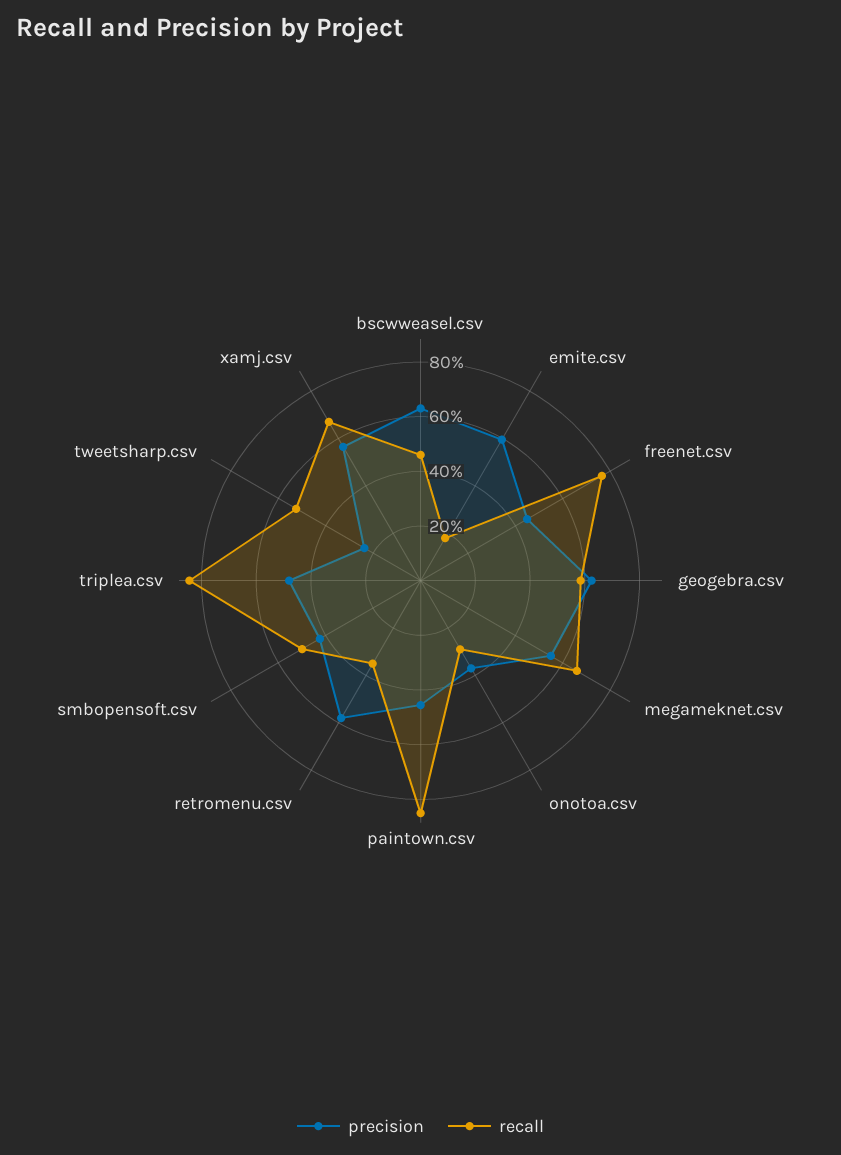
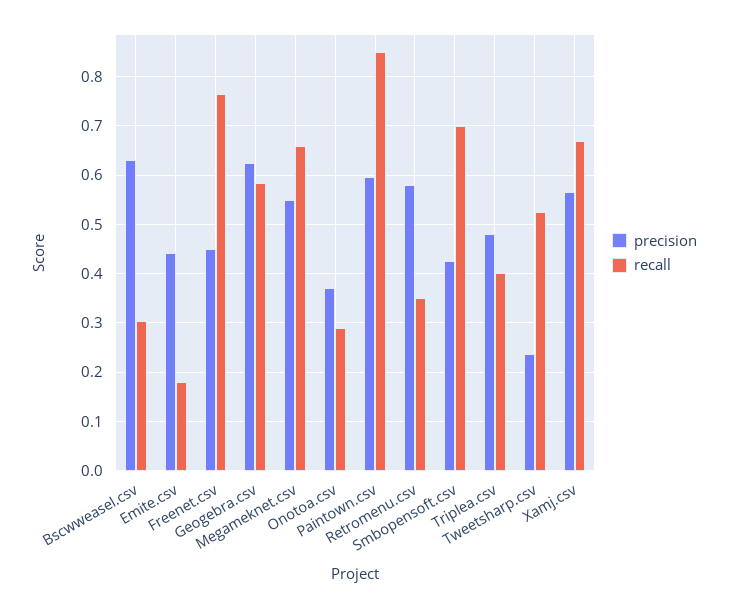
recall, bscwweasel.csv: 0.45 -> 0.3
precision, emite.csv: 0.6 -> 0.44
precision, paintown.csv: 0.45 -> 0.6
recall, smbopensoft.csv: 0.5 -> 0.7
recall, triplea.csv: 0.85 -> 0.4

